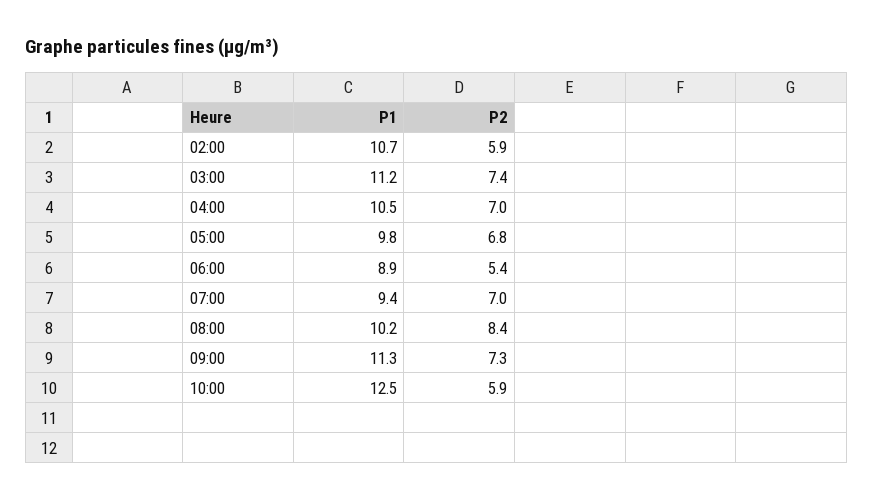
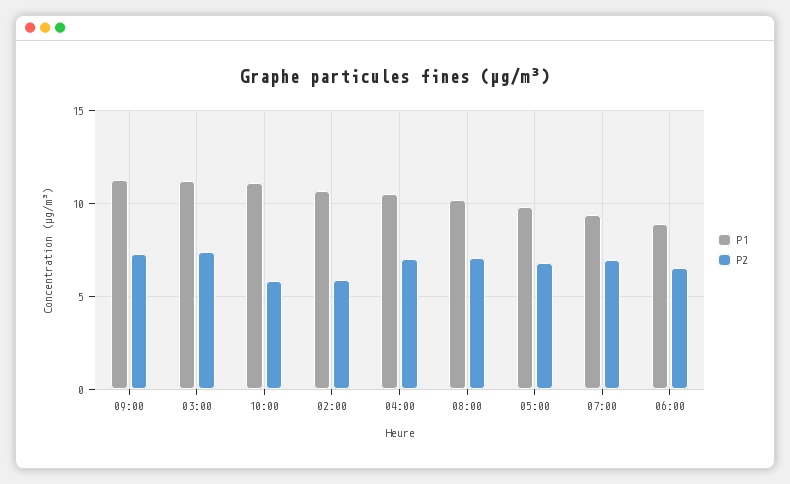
P2, 06:00: 5.4 -> 6.5
P2, 08:00: 8.4 -> 7
P1, 10:00: 12.5 -> 11

